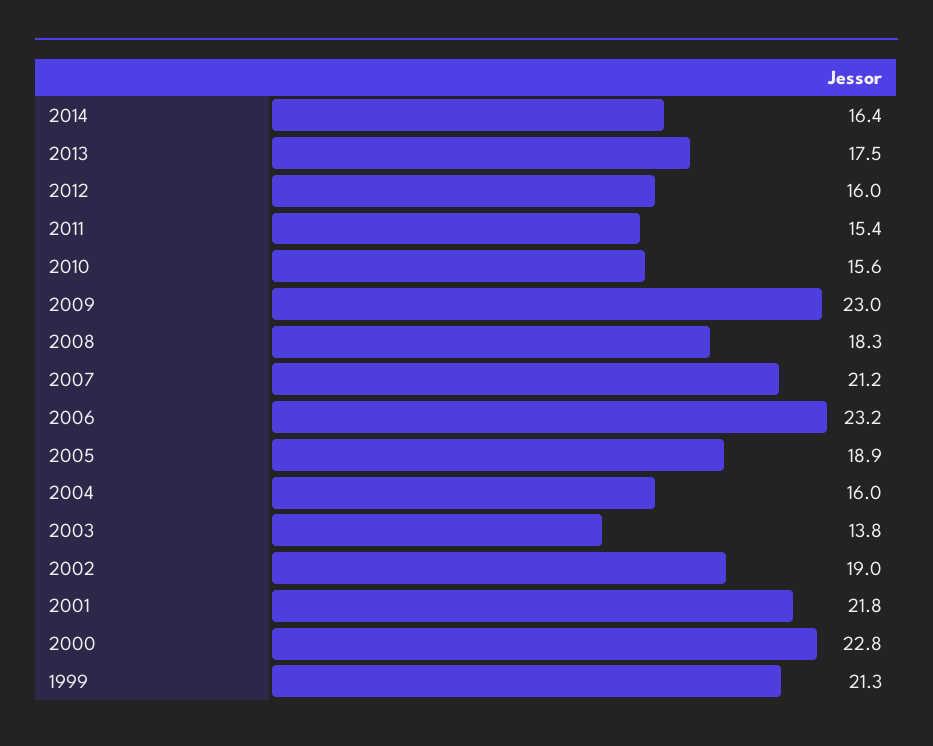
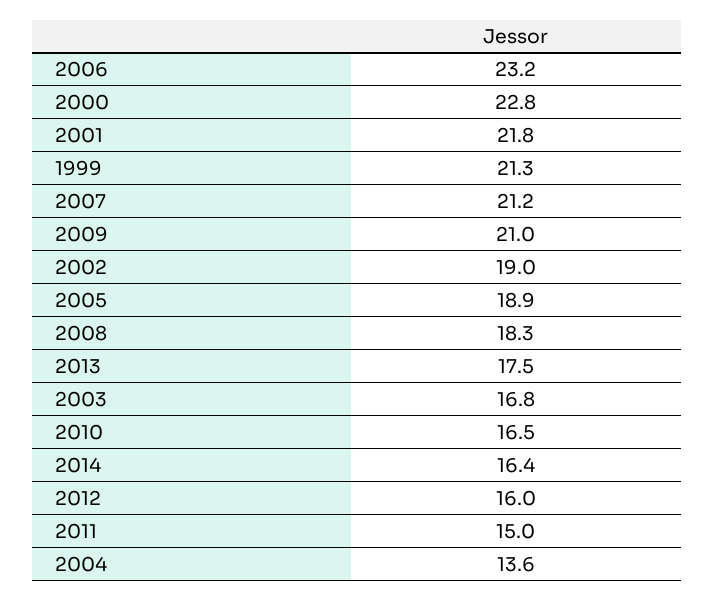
2011: 15.4 -> 15
2010: 15.6 -> 16.5
2009: 23 -> 21
2004: 16 -> 13.6
2003: 13.8 -> 16.8

